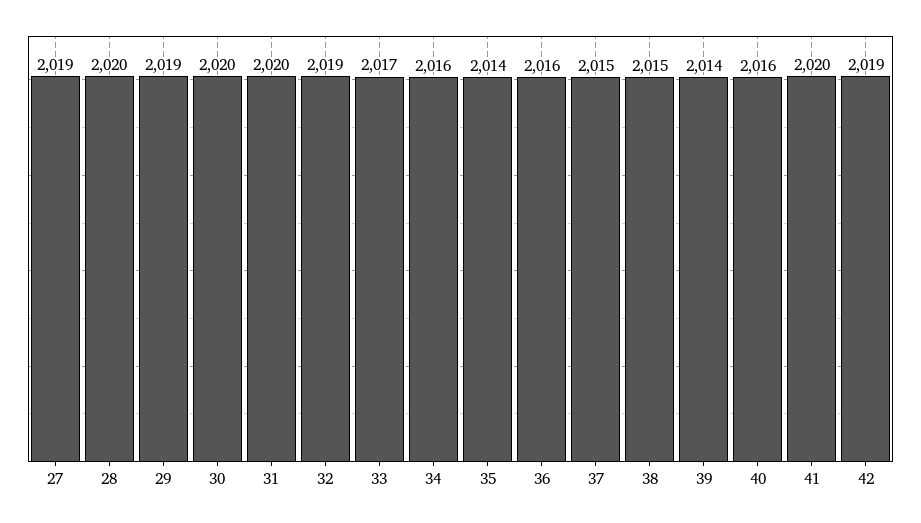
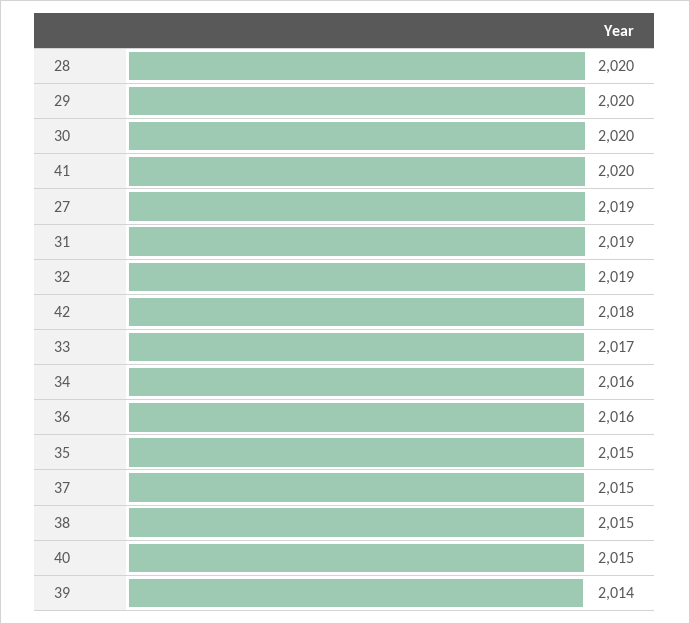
29: 2019 -> 2020
31: 2020 -> 2019
35: 2014 -> 2015
40: 2016 -> 2015
42: 2019 -> 2018

